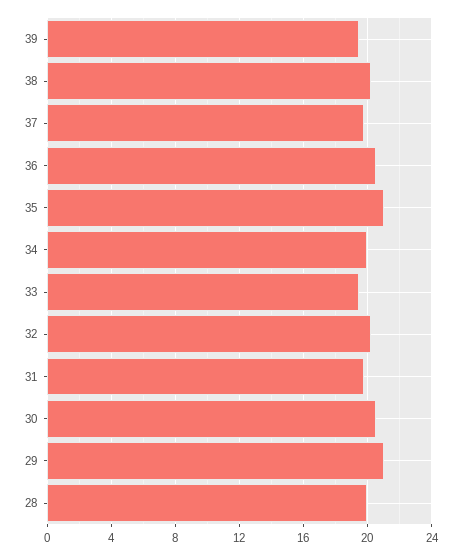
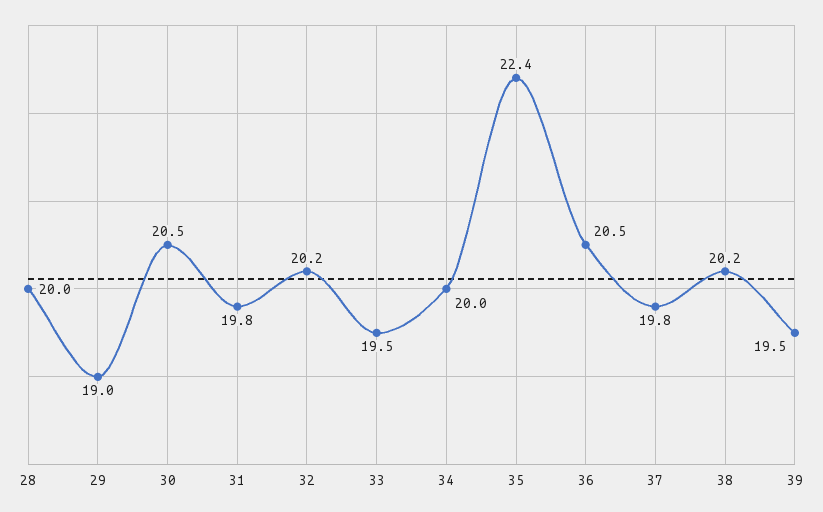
35: 21 -> 22.4
29: 21 -> 19

